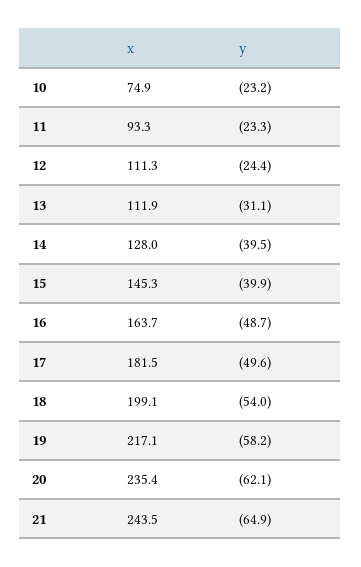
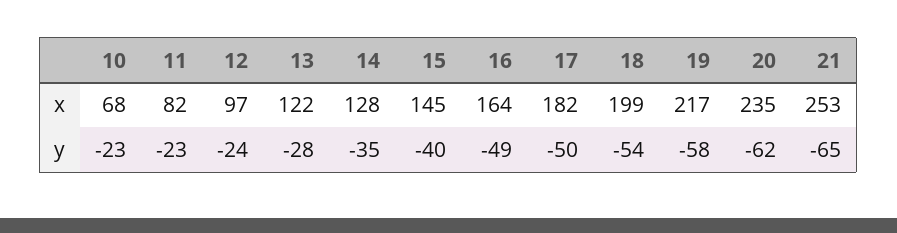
x, 10: 74.9 -> 68
x, 11: 93.3 -> 82
x, 12: 111.3 -> 97
x, 13: 111.9 -> 122
y, 13: -31.1 -> -28
y, 14: -39.5 -> -35
x, 21: 243.5 -> 253

